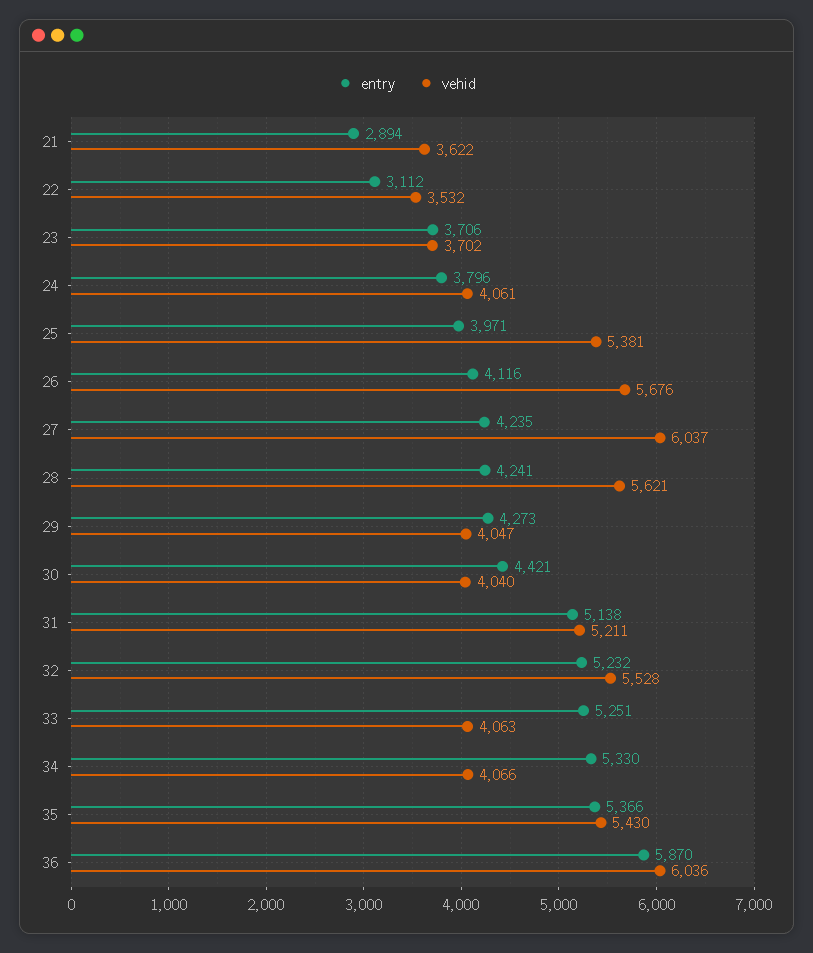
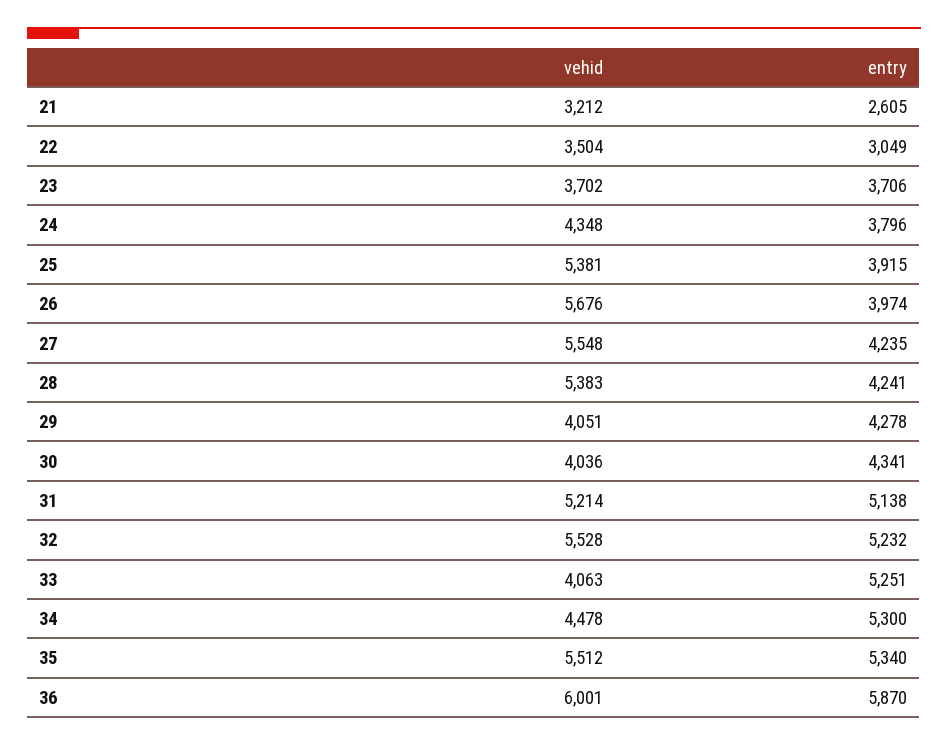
entry, 21: 2894 -> 2605
vehid, 21: 3622 -> 3212
entry, 22: 3112 -> 3049
vehid, 22: 3532 -> 3504
vehid, 24: 4061 -> 4348
entry, 25: 3971 -> 3915
entry, 26: 4116 -> 3974
vehid, 27: 6037 -> 5548
vehid, 28: 5621 -> 5383
entry, 29: 4273 -> 4278
vehid, 29: 4047 -> 4051
entry, 30: 4421 -> 4341
vehid, 30: 4040 -> 4036
vehid, 31: 5211 -> 5214
entry, 34: 5330 -> 5300
vehid, 34: 4066 -> 4478
entry, 35: 5366 -> 5340
vehid, 35: 5430 -> 5512
vehid, 36: 6036 -> 6001

